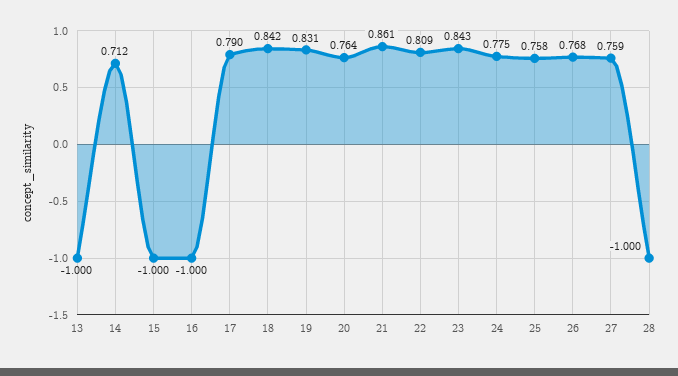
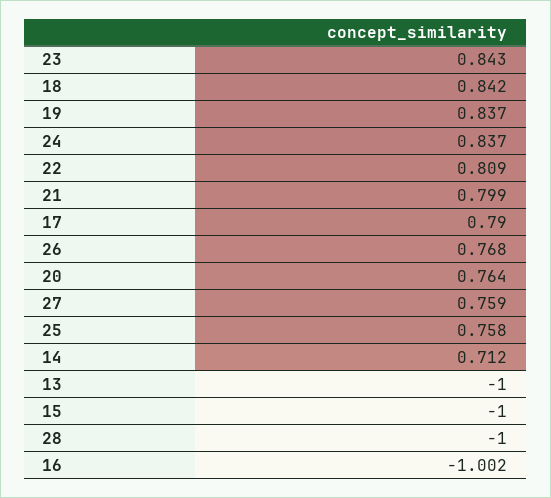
16: -1 -> -1.002
19: 0.831 -> 0.837
21: 0.861 -> 0.799
24: 0.775 -> 0.837

